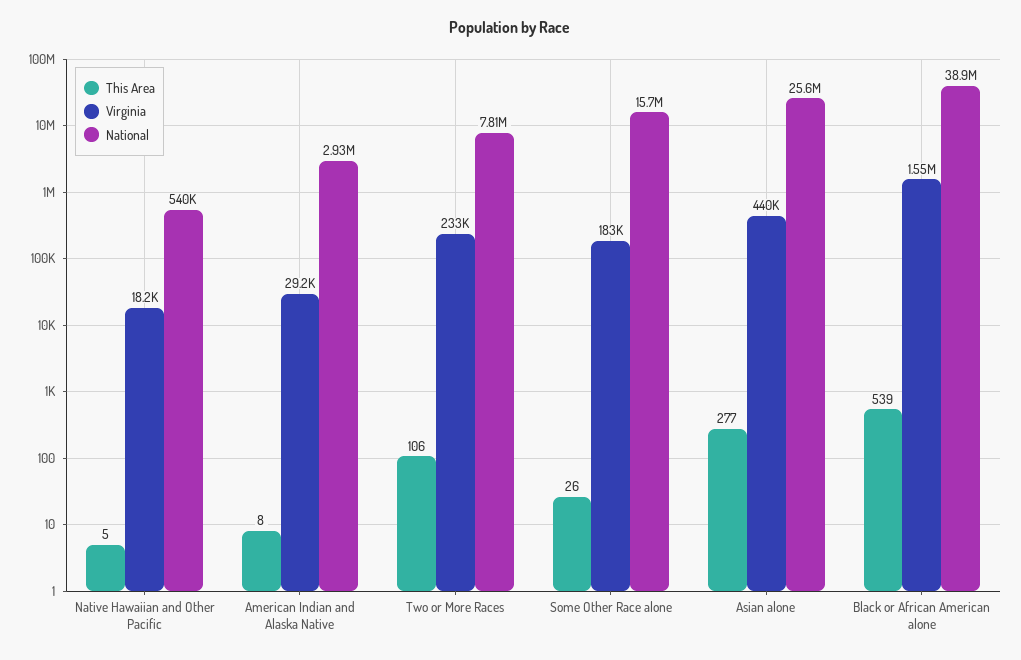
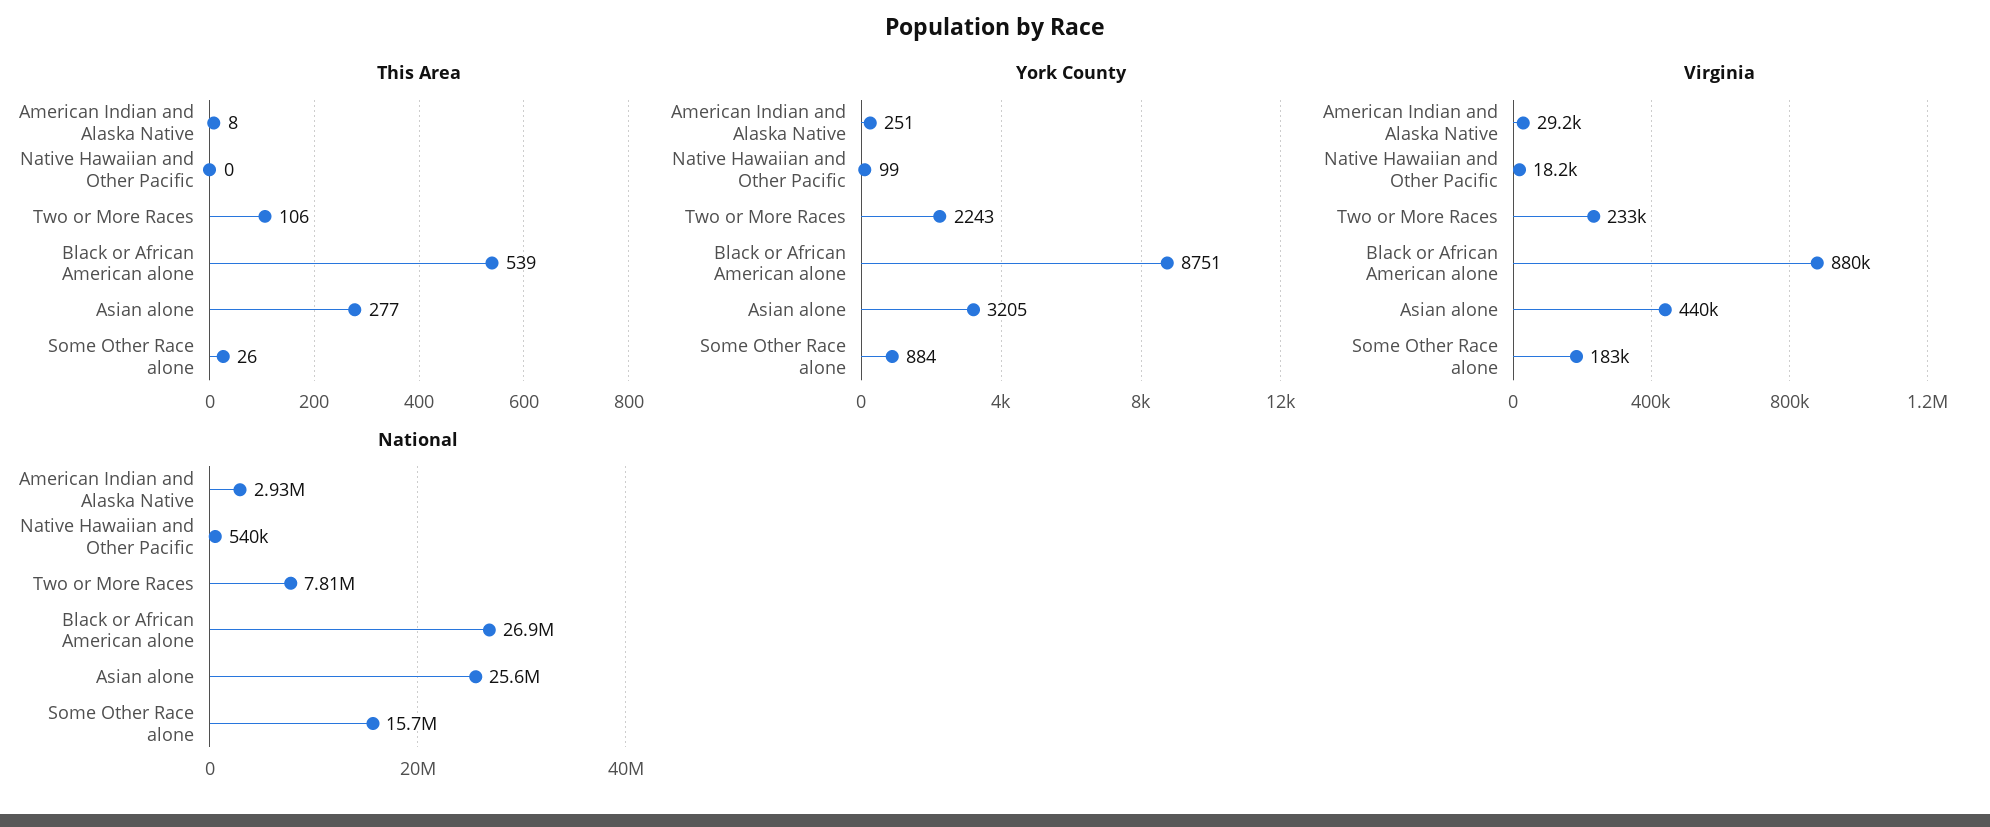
This Area, Native Hawaiian and Other Pacific: 5 -> 0
Virginia, Black or African American alone: 1550000 -> 880000
National, Black or African American alone: 38900000 -> 26900000
York County, American Indian and Alaska Native: none -> 251
York County, Native Hawaiian and Other Pacific: none -> 99
York County, Two or More Races: none -> 2243
York County, Black or African American alone: none -> 8751
York County, Asian alone: none -> 3205
York County, Some Other Race alone: none -> 884

